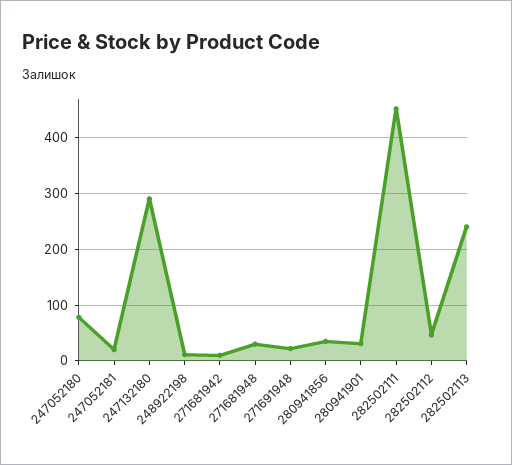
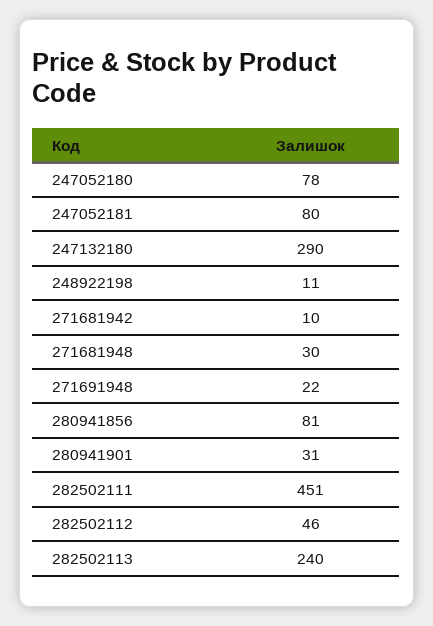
247052181: 20 -> 80
280941856: 40 -> 81

